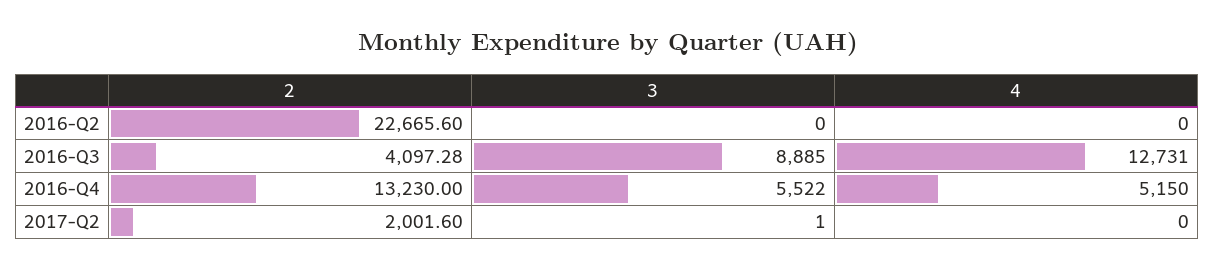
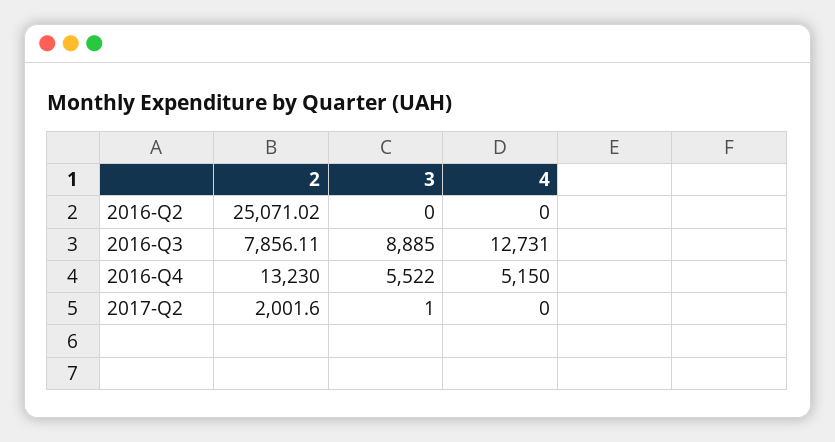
2, 2016-Q2: 22665.6 -> 25071.02
2, 2016-Q3: 4097.28 -> 7856.11

